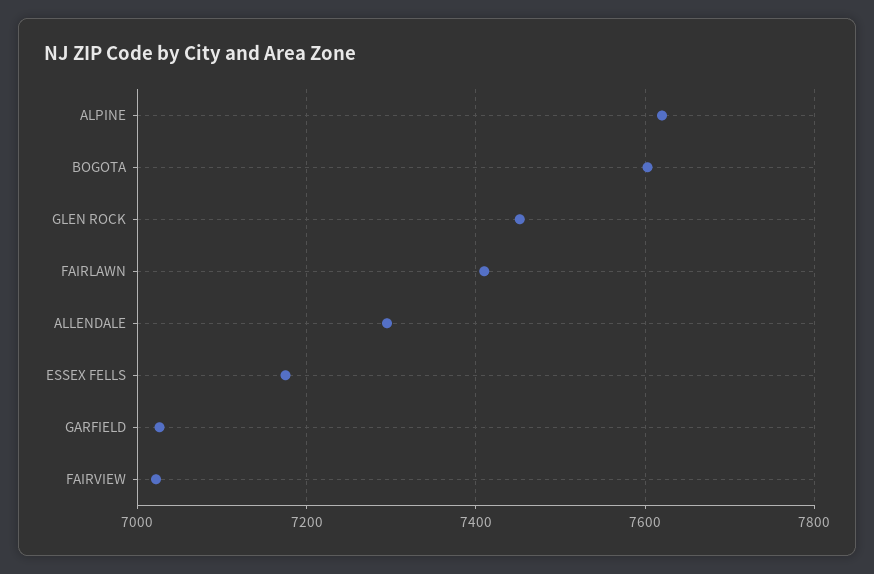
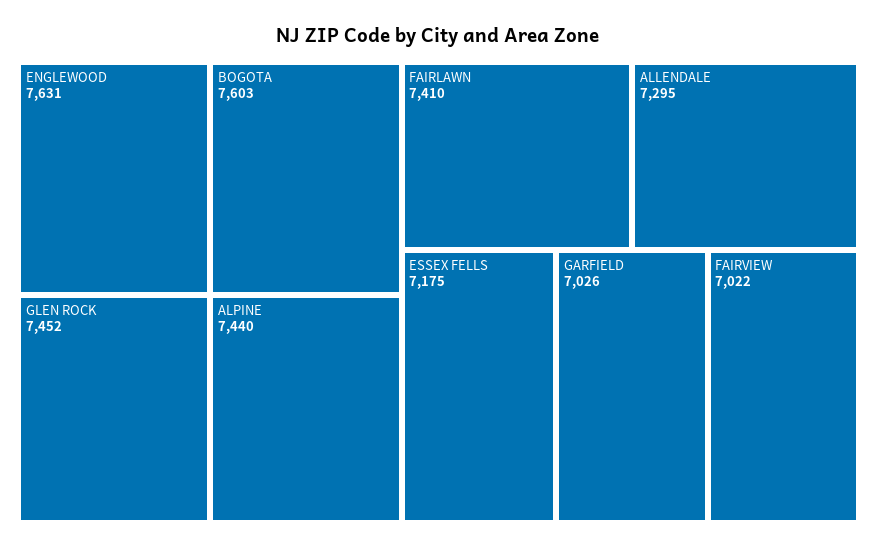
ALPINE: 7620 -> 7440
ENGLEWOOD: none -> 7631

